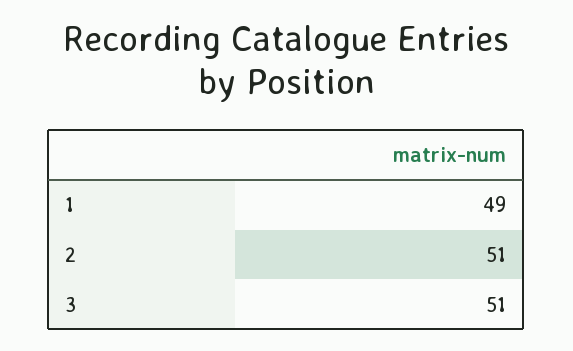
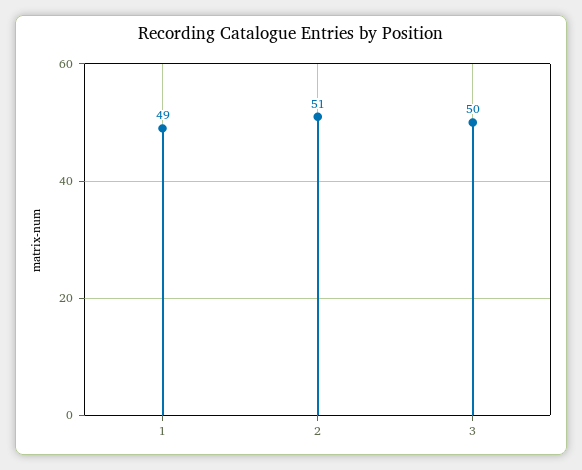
3: 51 -> 50

